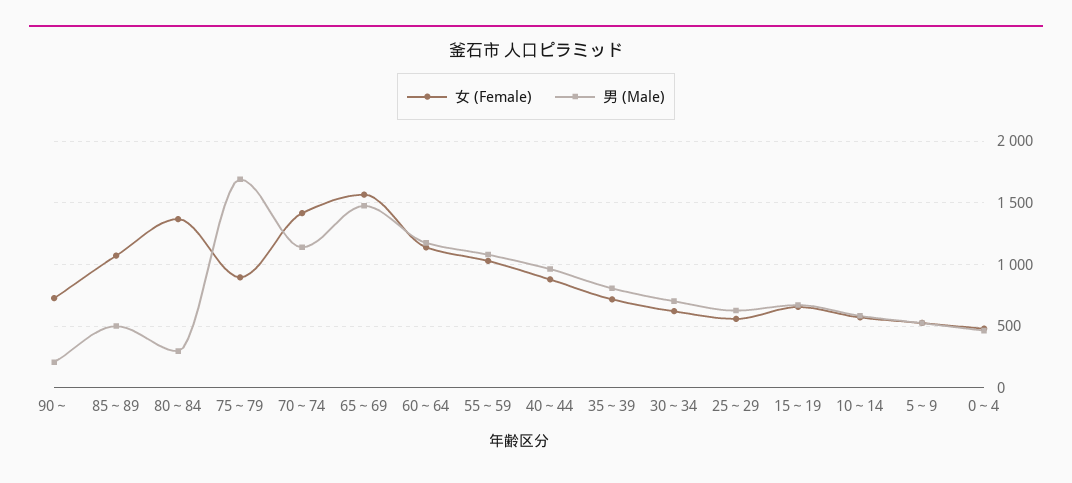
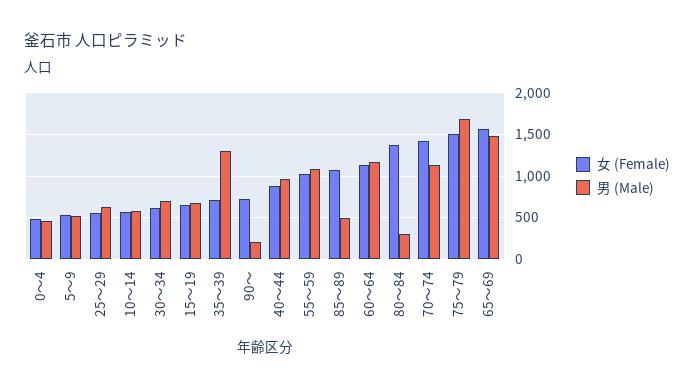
女 (Female), 75～79: 900 -> 1500
男 (Male), 35～39: 800 -> 1300

